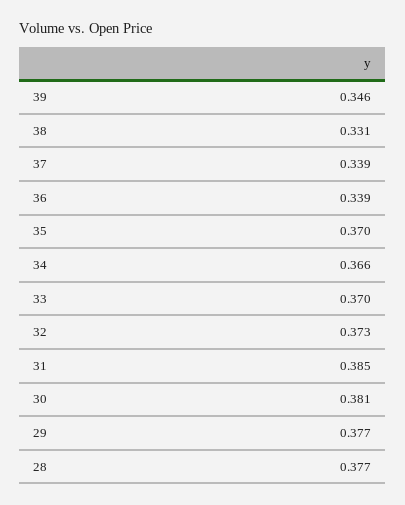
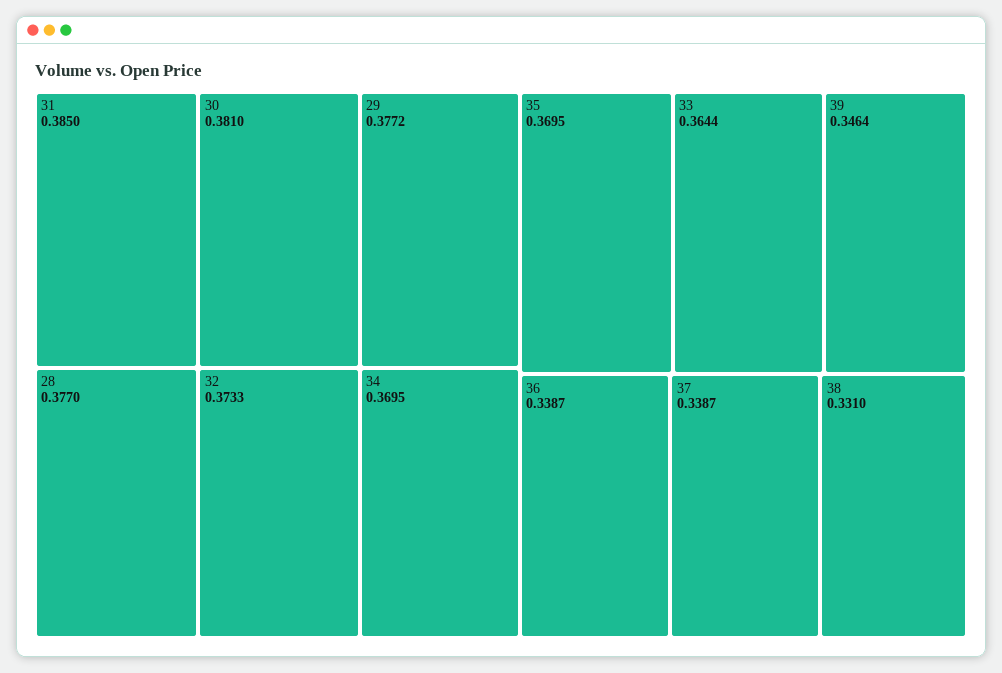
34: 0.366 -> 0.3695
33: 0.37 -> 0.3644

